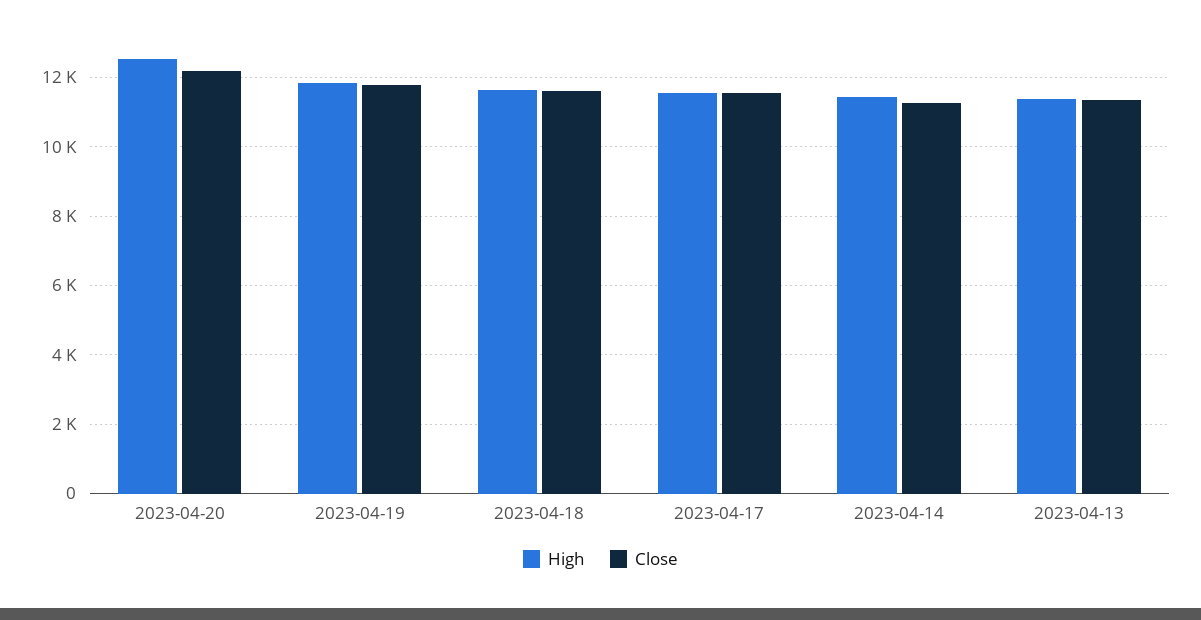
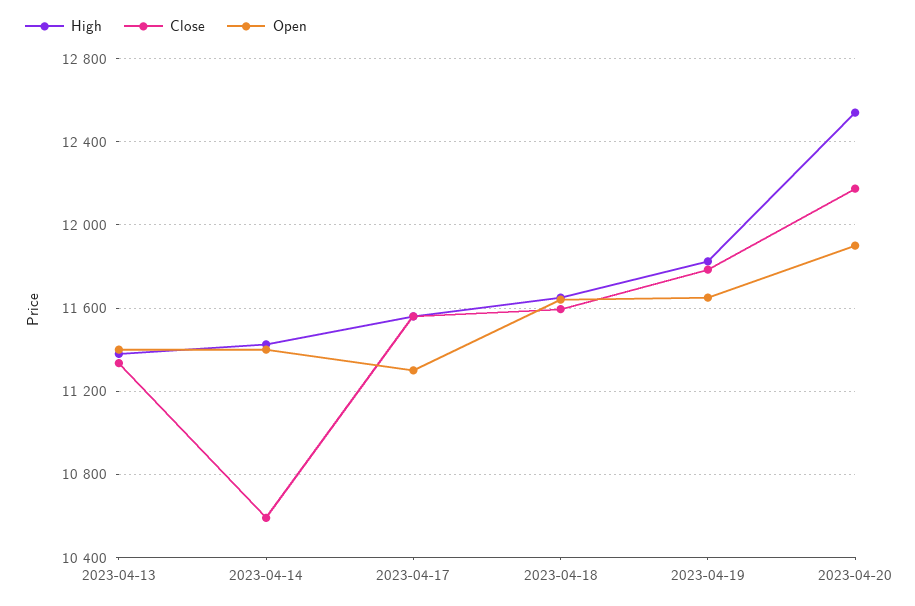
Close, 2023-04-14: 11200 -> 10600
Open, 2023-04-13: none -> 11400
Open, 2023-04-14: none -> 11400
Open, 2023-04-17: none -> 11300
Open, 2023-04-18: none -> 11650
Open, 2023-04-19: none -> 11650
Open, 2023-04-20: none -> 11900

